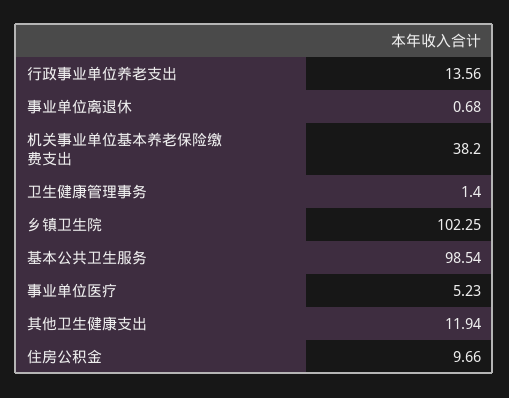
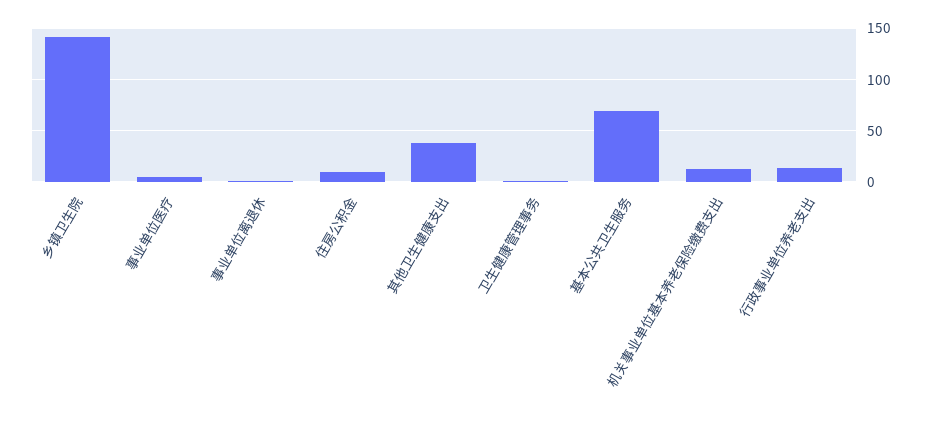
机关事业单位基本养老保险缴费支出: 38.2 -> 10
乡镇卫生院: 102.25 -> 140
基本公共卫生服务: 98.54 -> 70
其他卫生健康支出: 11.94 -> 40

